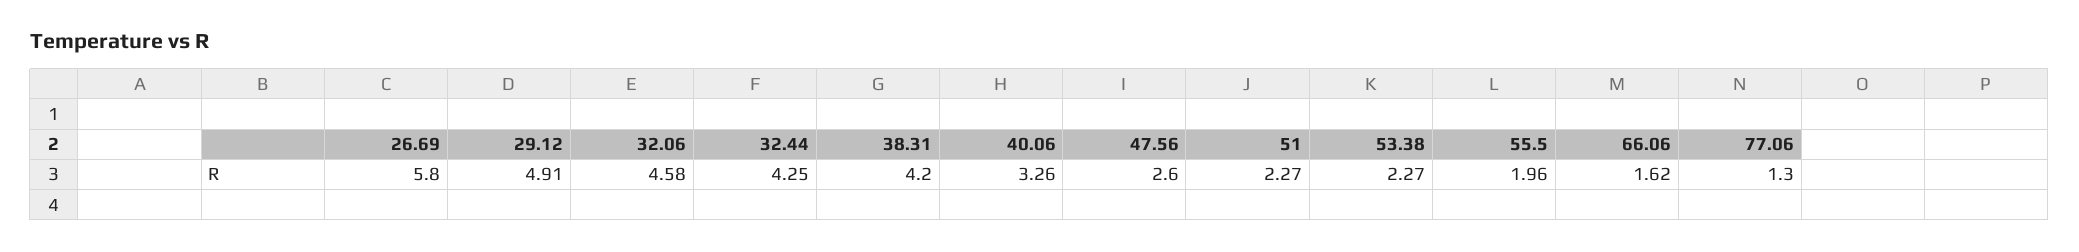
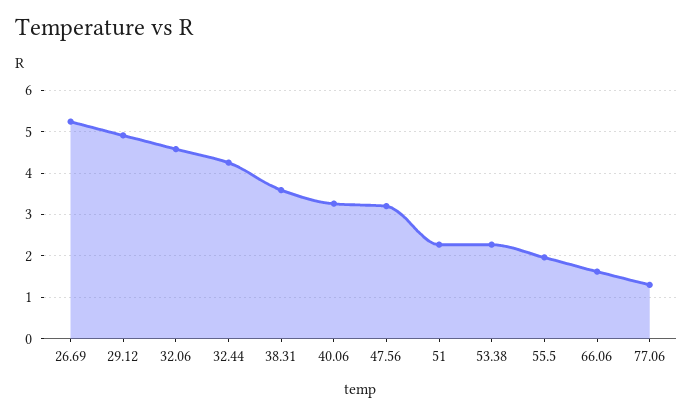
26.69: 5.8 -> 5.2
38.31: 4.2 -> 3.6
47.56: 2.6 -> 3.2

